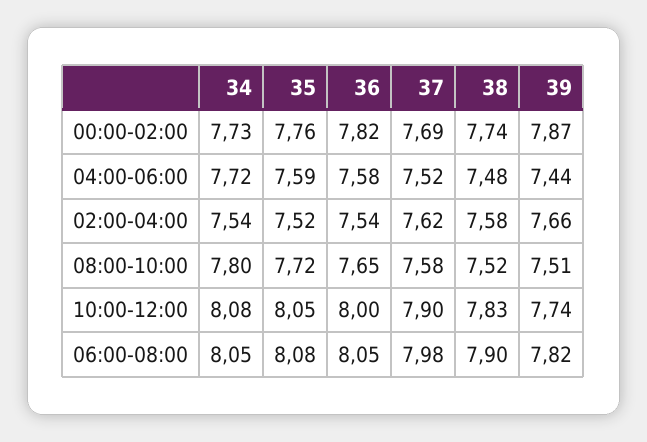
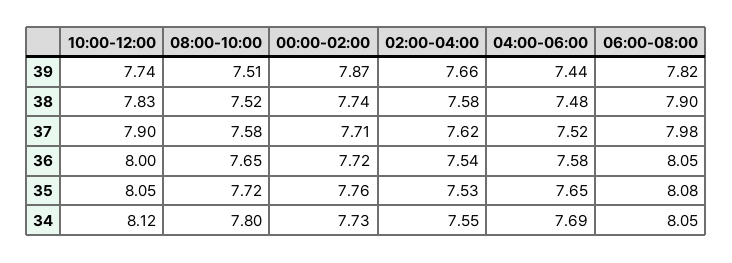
36, 00:00-02:00: 7.82 -> 7.72
37, 00:00-02:00: 7.69 -> 7.71
34, 04:00-06:00: 7.72 -> 7.69
35, 04:00-06:00: 7.59 -> 7.65
34, 02:00-04:00: 7.54 -> 7.55
35, 02:00-04:00: 7.52 -> 7.53
34, 10:00-12:00: 8.08 -> 8.12

